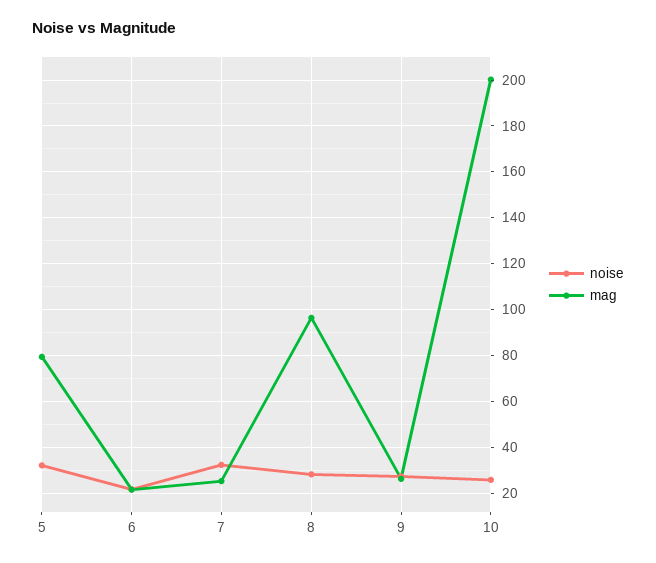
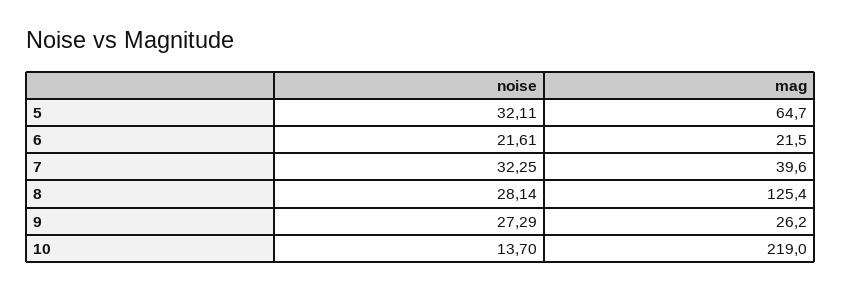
mag, 5: 80 -> 64.7
mag, 7: 25 -> 39.6
mag, 8: 95 -> 125.4
noise, 10: 25 -> 13.7
mag, 10: 200 -> 219

